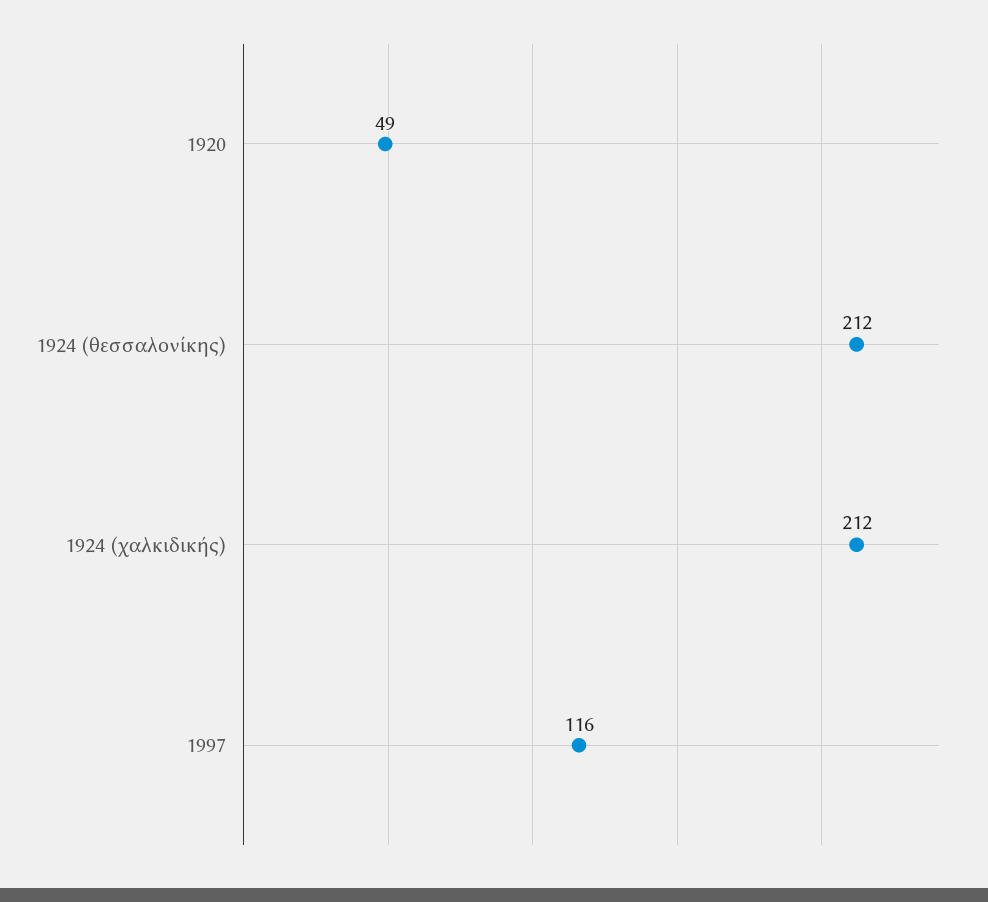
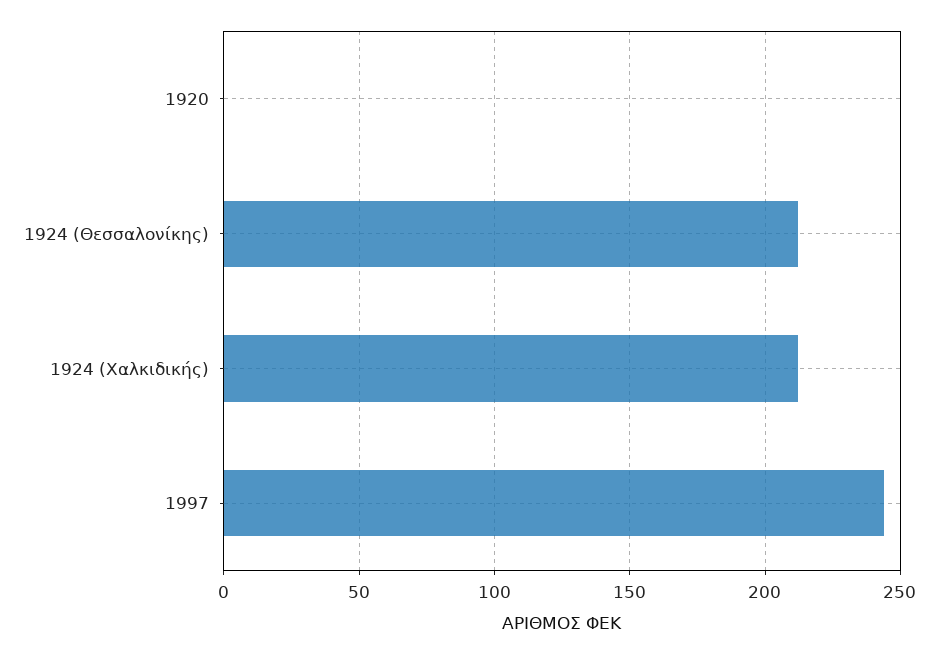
1920: 49 -> 0
1997: 116 -> 245

